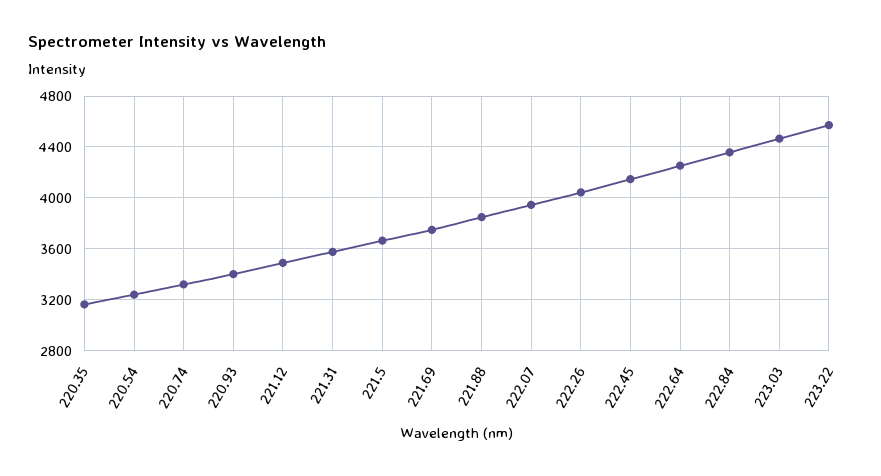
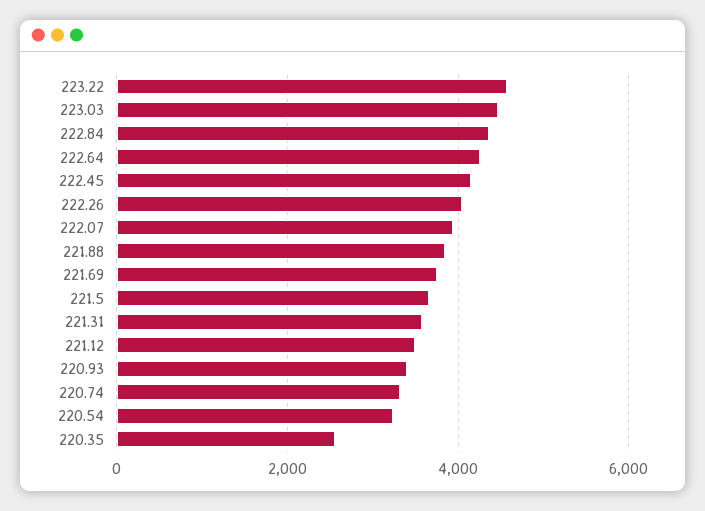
220.35: 3150 -> 2600

